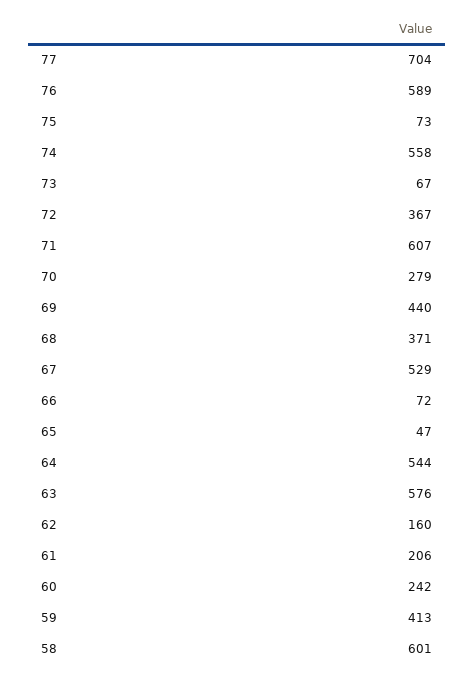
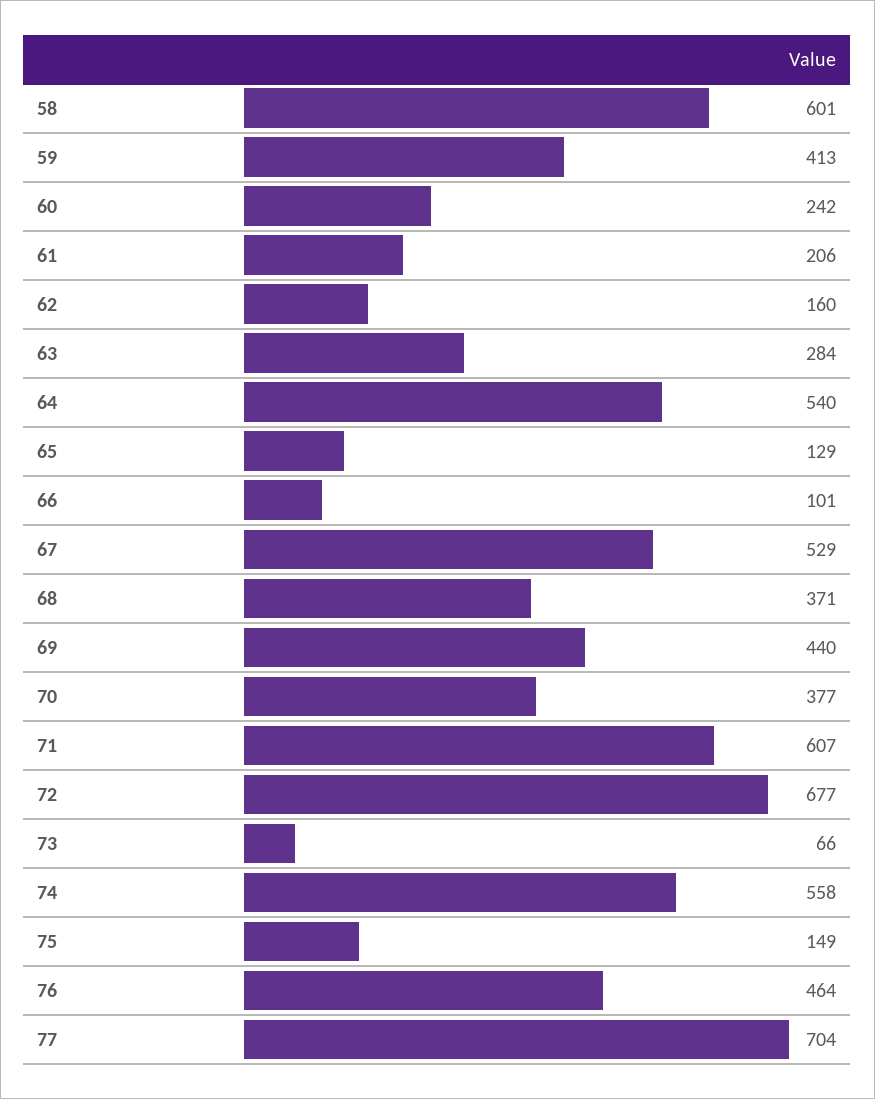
76: 589 -> 464
75: 73 -> 149
73: 67 -> 66
72: 367 -> 677
70: 279 -> 377
66: 72 -> 101
65: 47 -> 129
64: 544 -> 540
63: 576 -> 284

